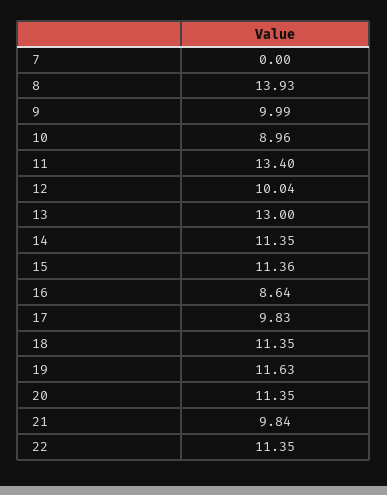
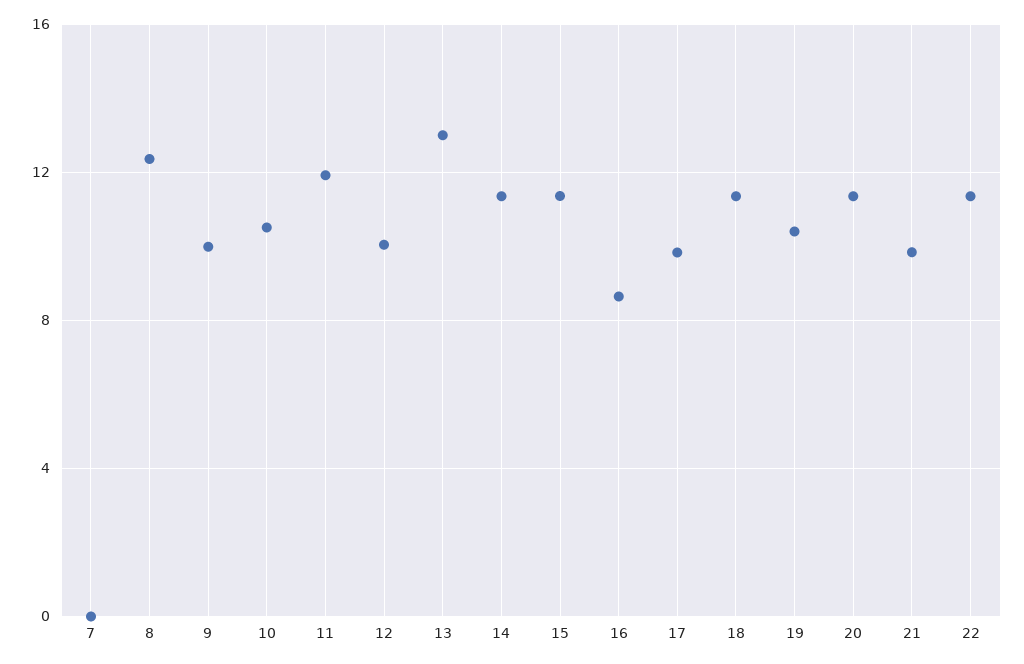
8: 13.93 -> 12.5
10: 8.96 -> 10.5
11: 13.4 -> 12
19: 11.63 -> 10.5

